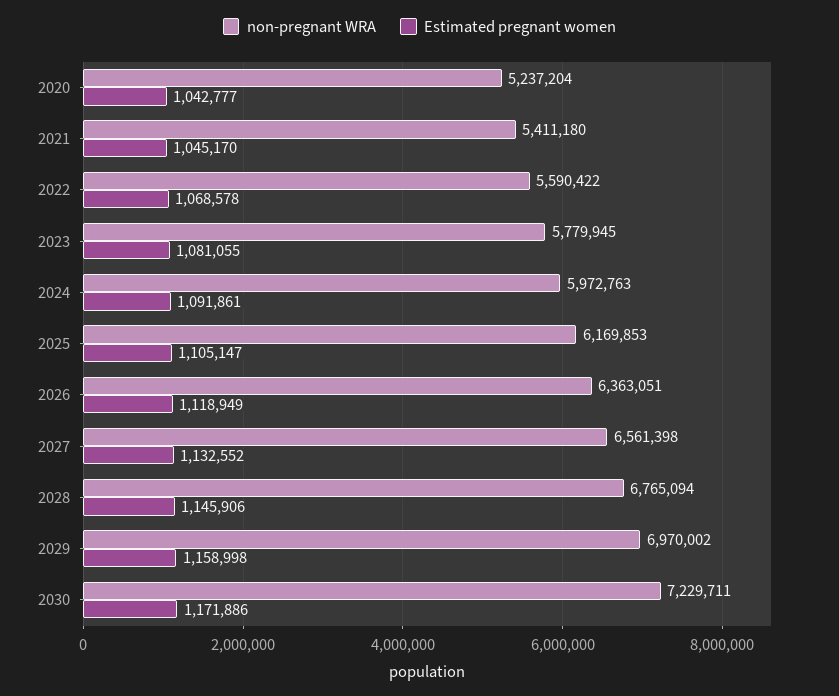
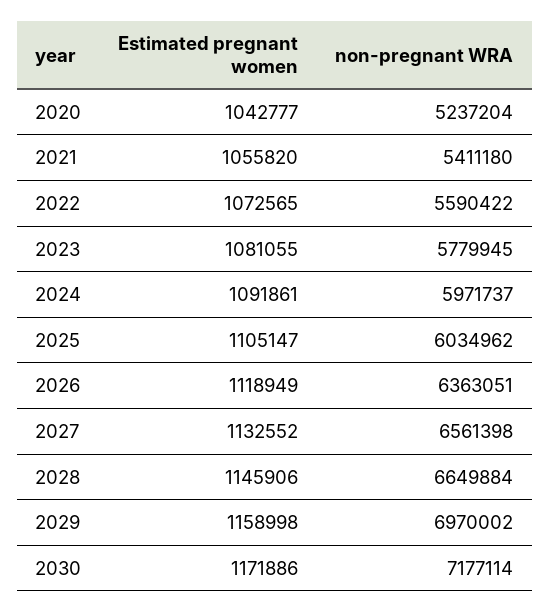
Estimated pregnant women, 2021: 1045170 -> 1055820
Estimated pregnant women, 2022: 1068578 -> 1072565
non-pregnant WRA, 2024: 5972763 -> 5971737
non-pregnant WRA, 2025: 6169853 -> 6034962
non-pregnant WRA, 2028: 6765094 -> 6649884
non-pregnant WRA, 2030: 7229711 -> 7177114

